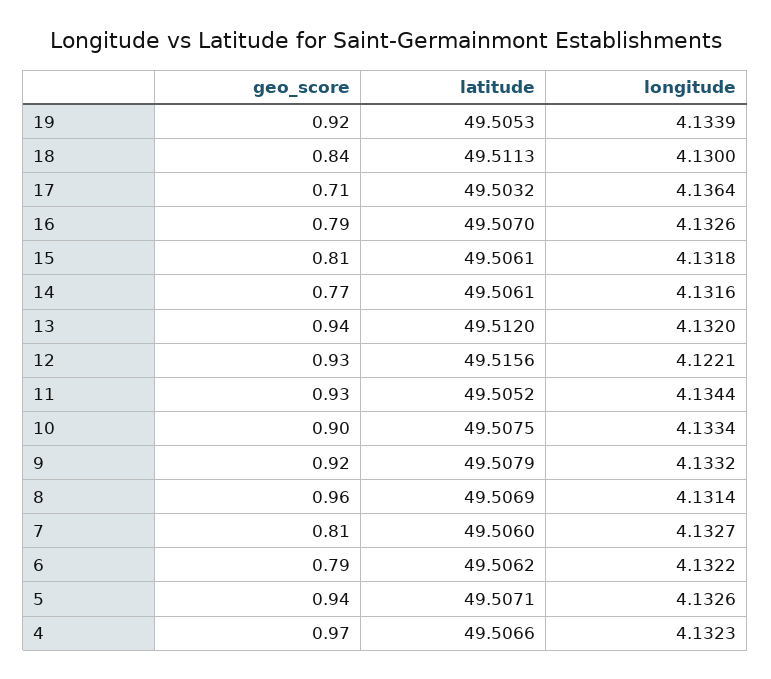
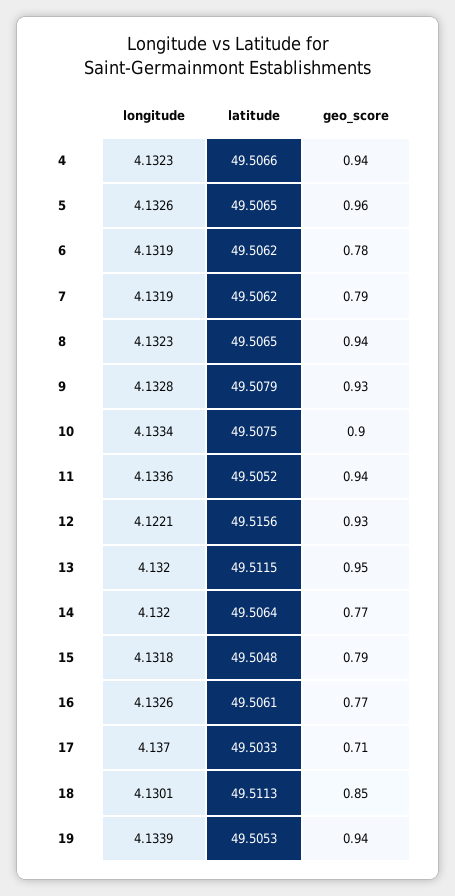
geo_score, 19: 0.92 -> 0.94
geo_score, 18: 0.84 -> 0.85
longitude, 18: 4.13 -> 4.1301
latitude, 17: 49.5032 -> 49.5033
longitude, 17: 4.1364 -> 4.137
geo_score, 16: 0.79 -> 0.77
latitude, 16: 49.507 -> 49.5061
geo_score, 15: 0.81 -> 0.79
latitude, 15: 49.5061 -> 49.5048
latitude, 14: 49.5061 -> 49.5064
longitude, 14: 4.1316 -> 4.132
geo_score, 13: 0.94 -> 0.95
latitude, 13: 49.512 -> 49.5115
geo_score, 11: 0.93 -> 0.94
longitude, 11: 4.1344 -> 4.1336
geo_score, 9: 0.92 -> 0.93
longitude, 9: 4.1332 -> 4.1328
geo_score, 8: 0.96 -> 0.94
latitude, 8: 49.5069 -> 49.5065
longitude, 8: 4.1314 -> 4.1323
geo_score, 7: 0.81 -> 0.79
latitude, 7: 49.506 -> 49.5062
longitude, 7: 4.1327 -> 4.1319
geo_score, 6: 0.79 -> 0.78
longitude, 6: 4.1322 -> 4.1319
geo_score, 5: 0.94 -> 0.96
latitude, 5: 49.5071 -> 49.5065
geo_score, 4: 0.97 -> 0.94

